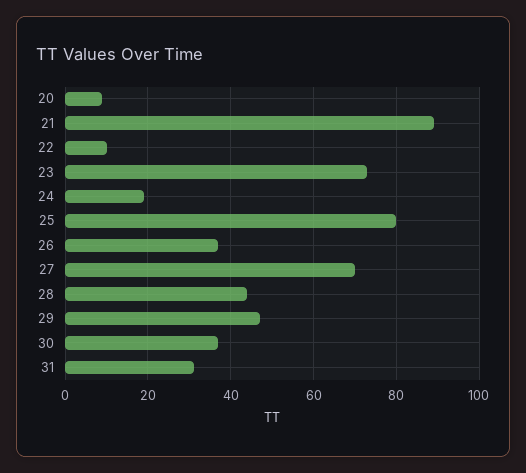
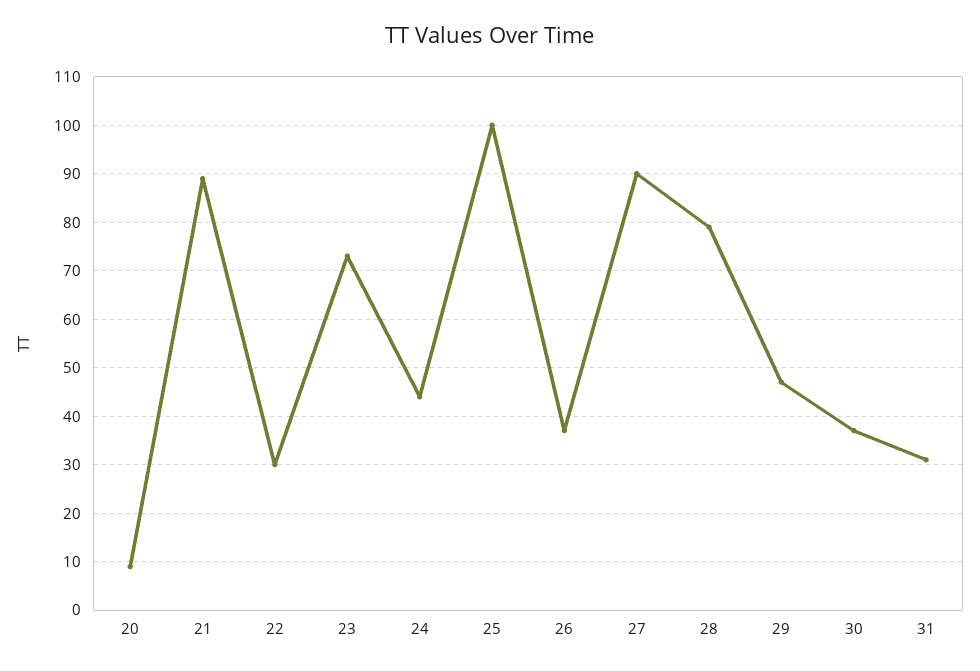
22: 10 -> 30
24: 20 -> 45
25: 80 -> 100
27: 70 -> 90
28: 45 -> 80

